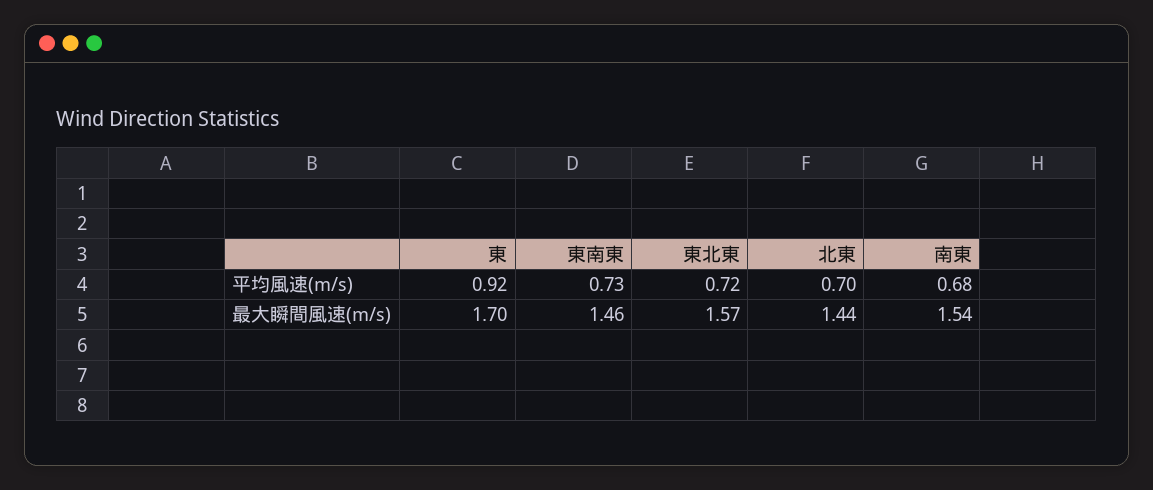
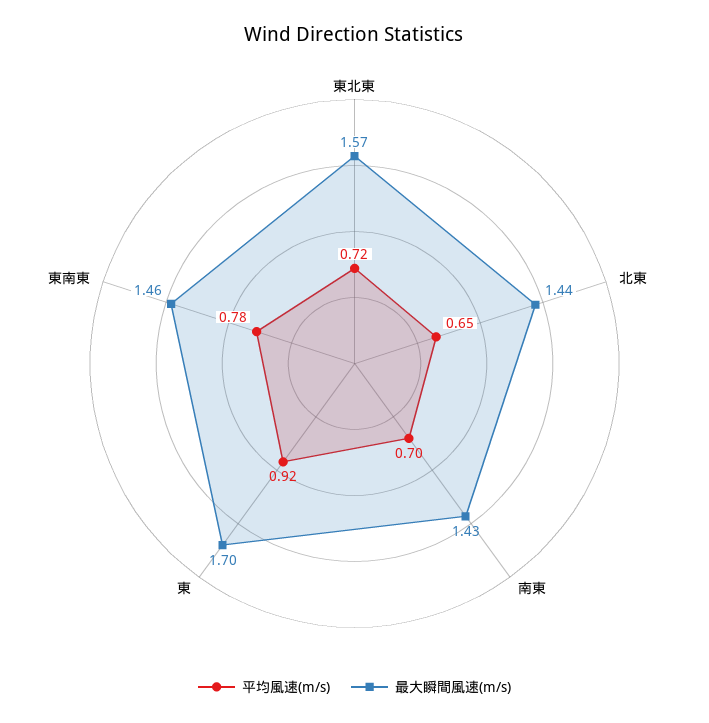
平均風速(m/s), 東南東: 0.73 -> 0.78
平均風速(m/s), 北東: 0.7 -> 0.65
平均風速(m/s), 南東: 0.68 -> 0.7
最大瞬間風速(m/s), 南東: 1.54 -> 1.43

